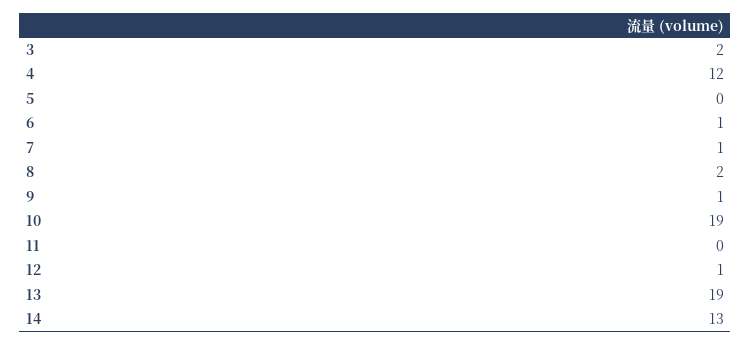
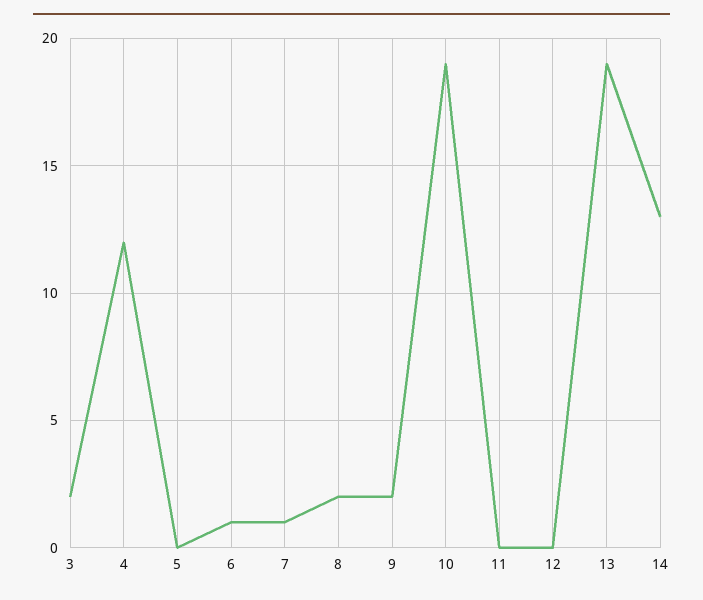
9: 1 -> 2
12: 1 -> 0

